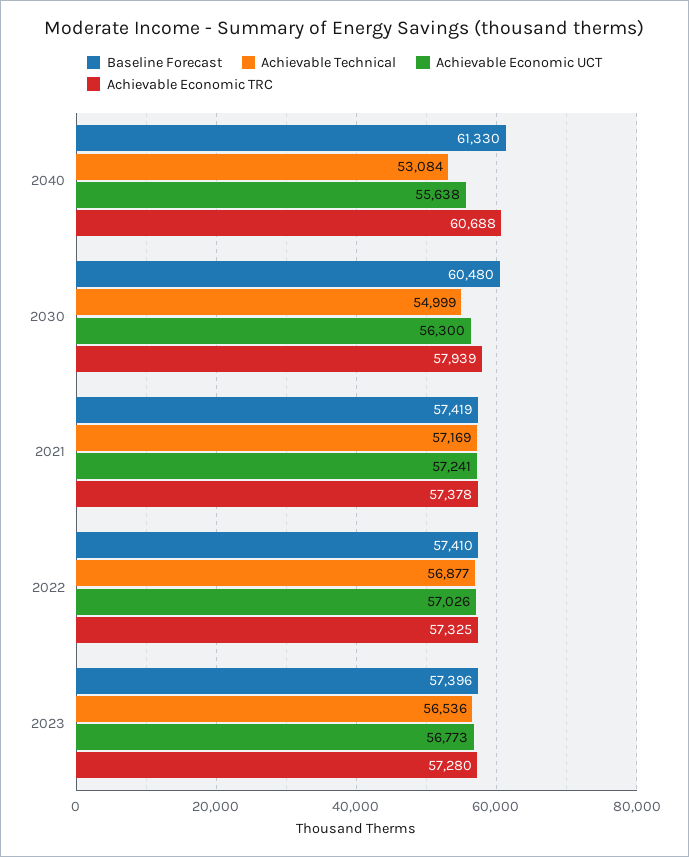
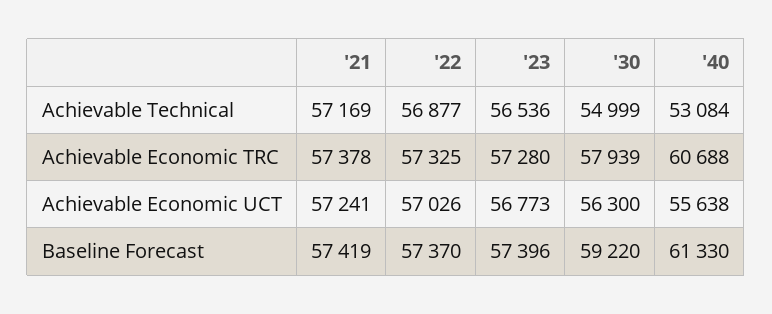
Baseline Forecast, 2030: 60480 -> 59220
Baseline Forecast, 2022: 57410 -> 57370

